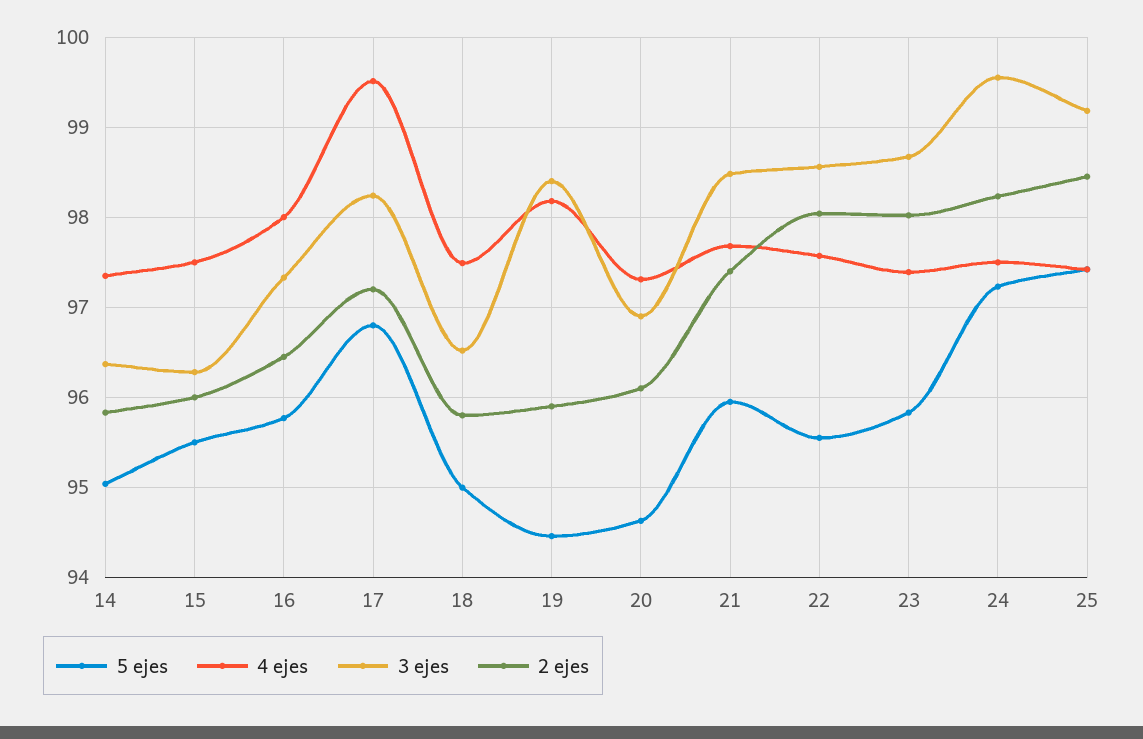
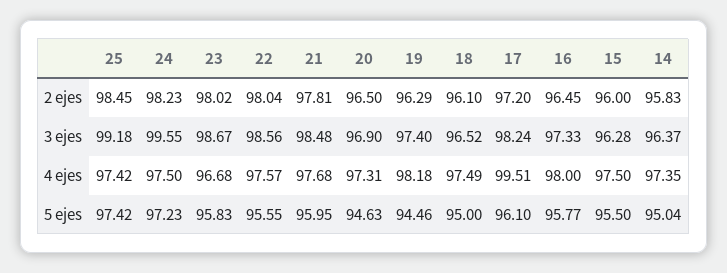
5 ejes, 17: 96.8 -> 96.1
2 ejes, 18: 95.8 -> 96.1
3 ejes, 19: 98.4 -> 97.4
2 ejes, 19: 95.9 -> 96.29
2 ejes, 20: 96.1 -> 96.5
2 ejes, 21: 97.4 -> 97.81
4 ejes, 23: 97.4 -> 96.68

